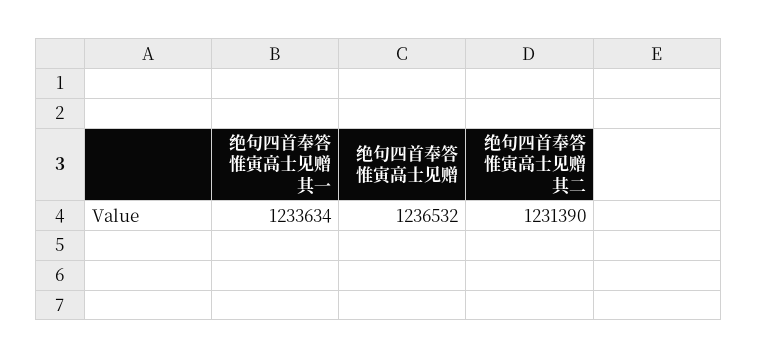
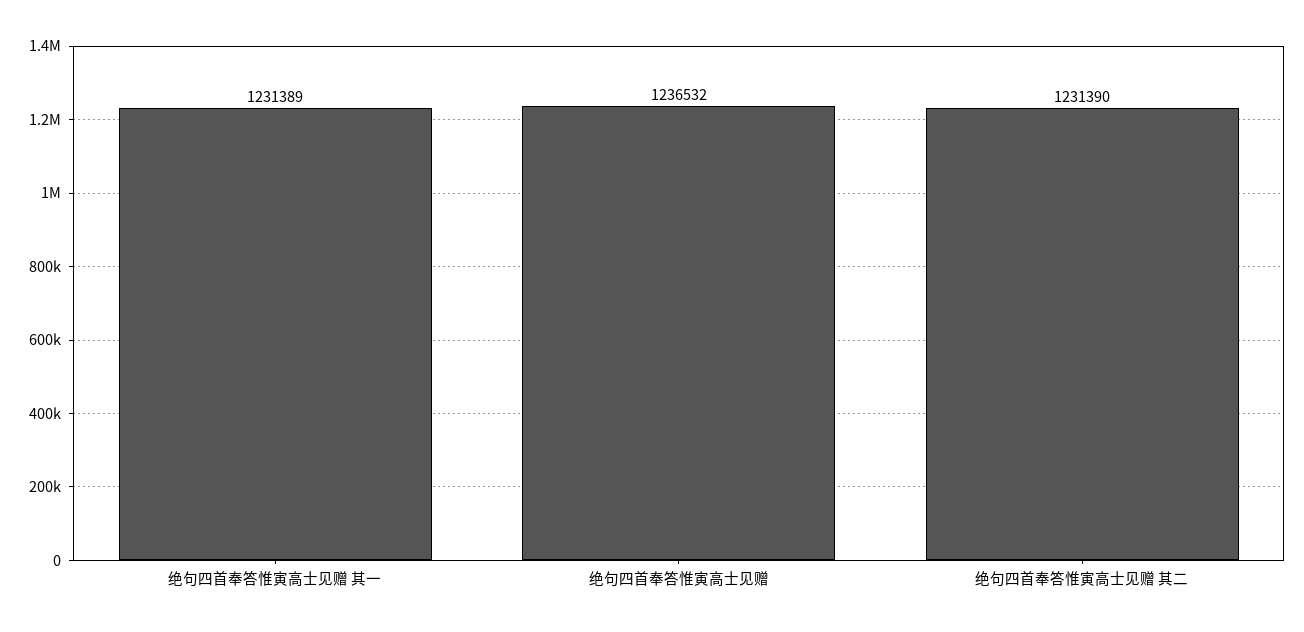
绝句四首奉答惟寅高士见赠 其一: 1233634 -> 1231389

